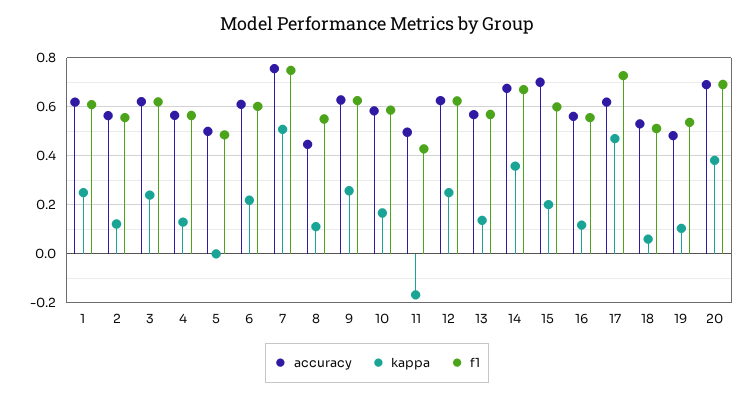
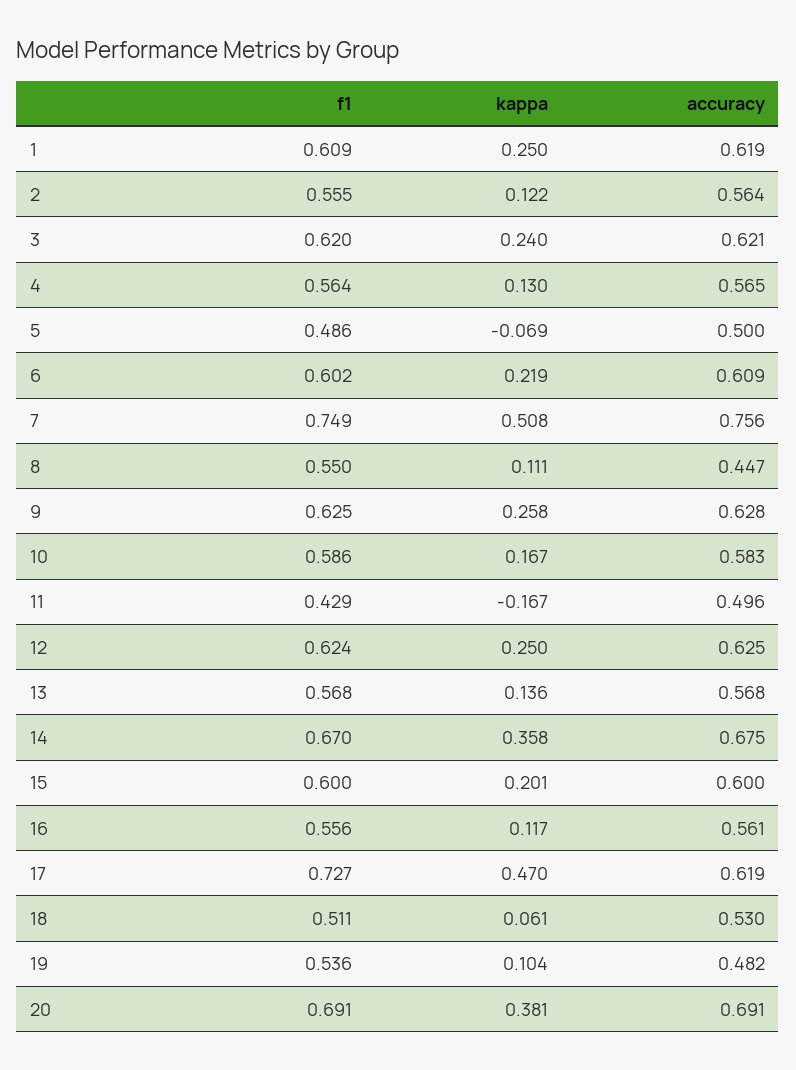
kappa, 5: 0 -> -0.069
accuracy, 15: 0.7 -> 0.6

